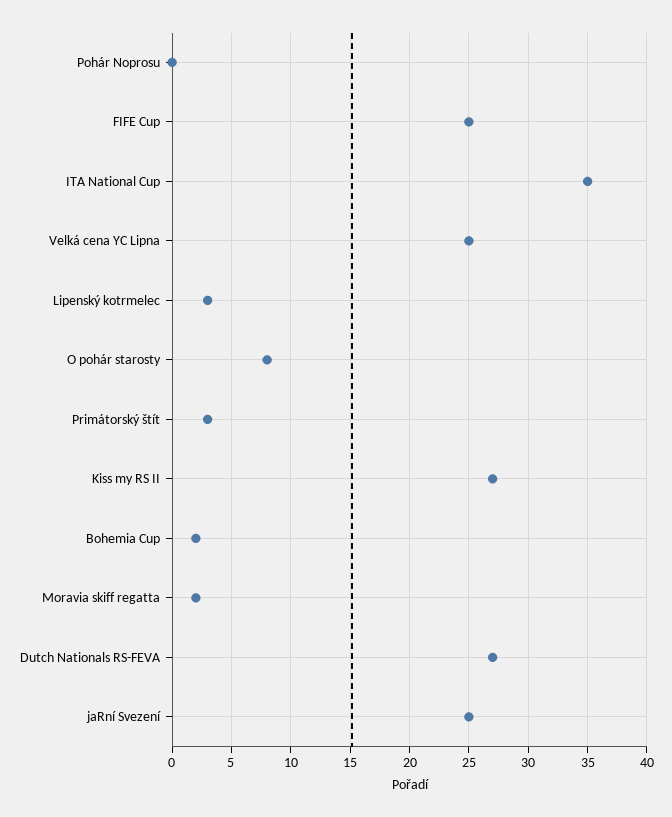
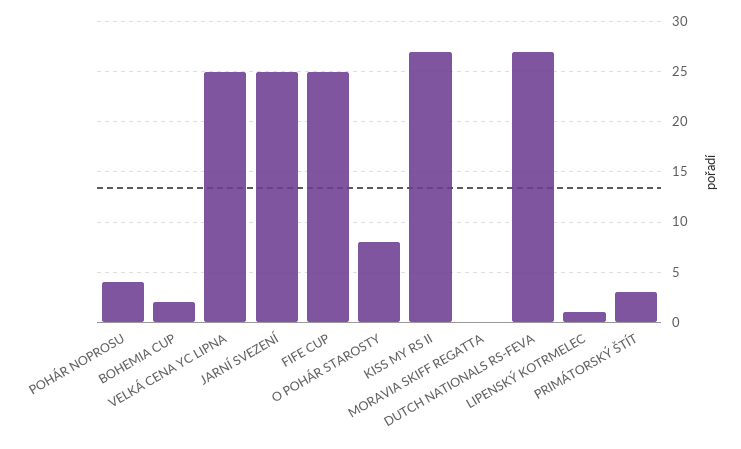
Pohár Noprosu: 0 -> 4
ITA National Cup: 35 -> none
Lipenský kotrmelec: 3 -> 1
Moravia skiff regatta: 2 -> 0

